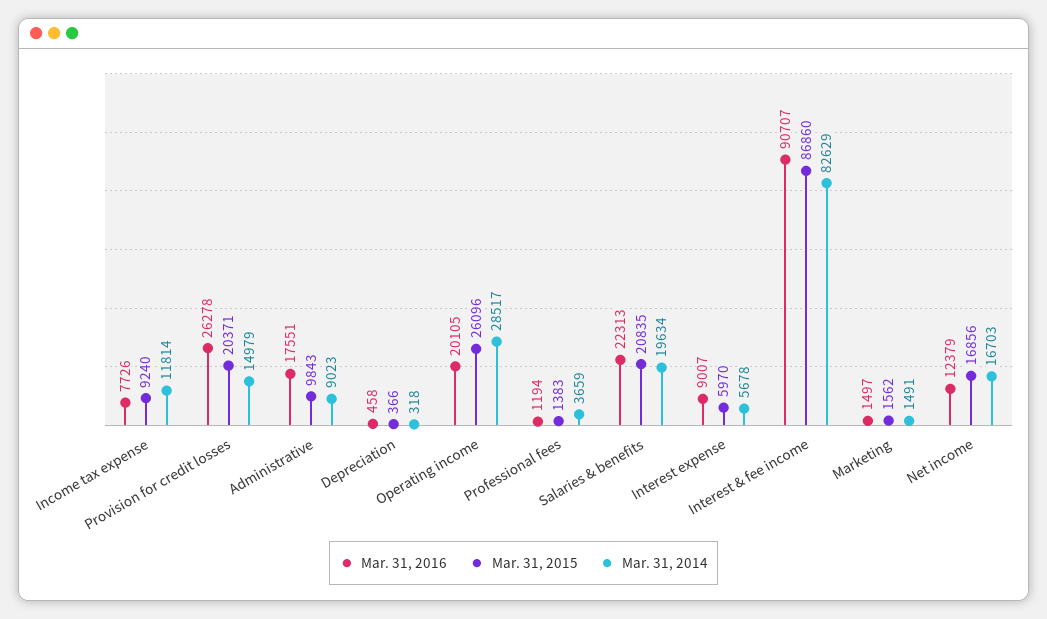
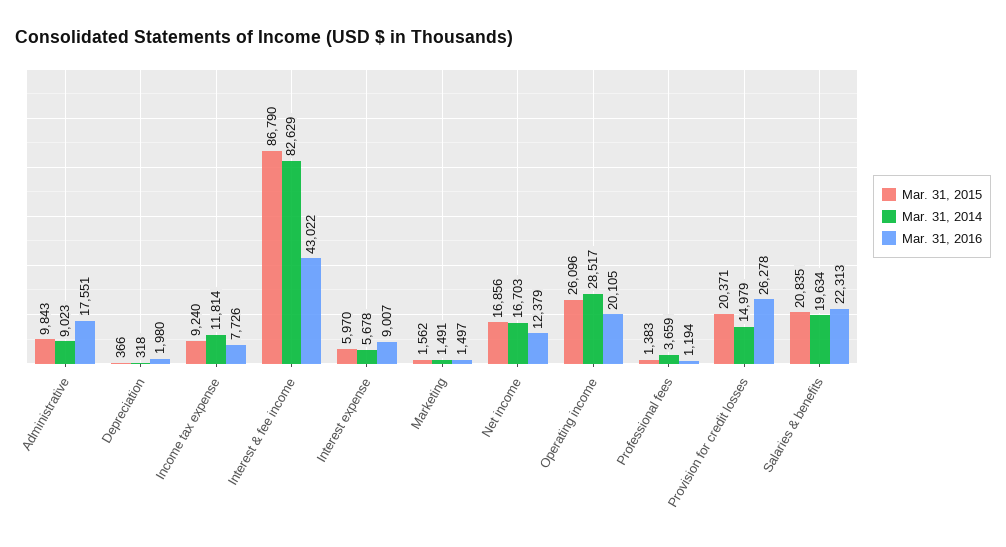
Mar. 31, 2016, Depreciation: 458 -> 1980
Mar. 31, 2016, Interest & fee income: 90707 -> 43022
Mar. 31, 2015, Interest & fee income: 86860 -> 86790

